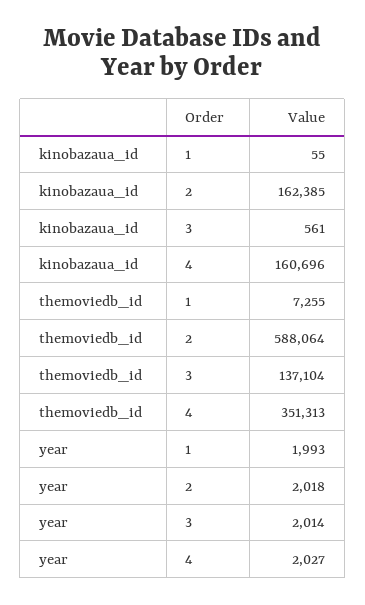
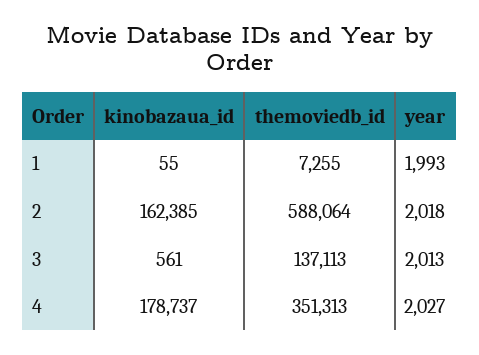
kinobazaua_id, 4: 160696 -> 178737
themoviedb_id, 3: 137104 -> 137113
year, 3: 2014 -> 2013

